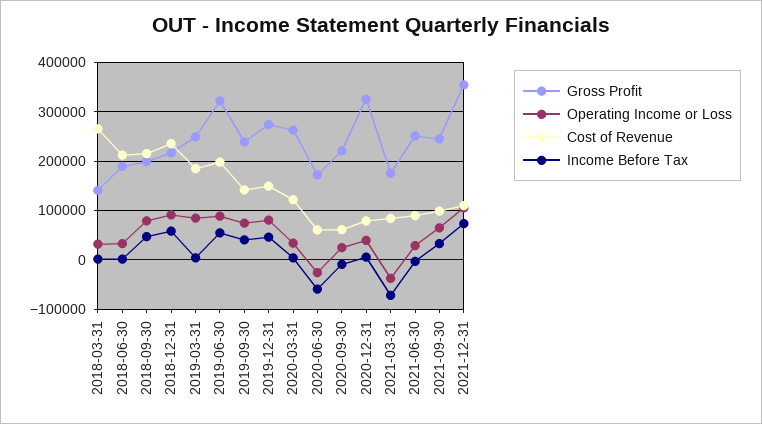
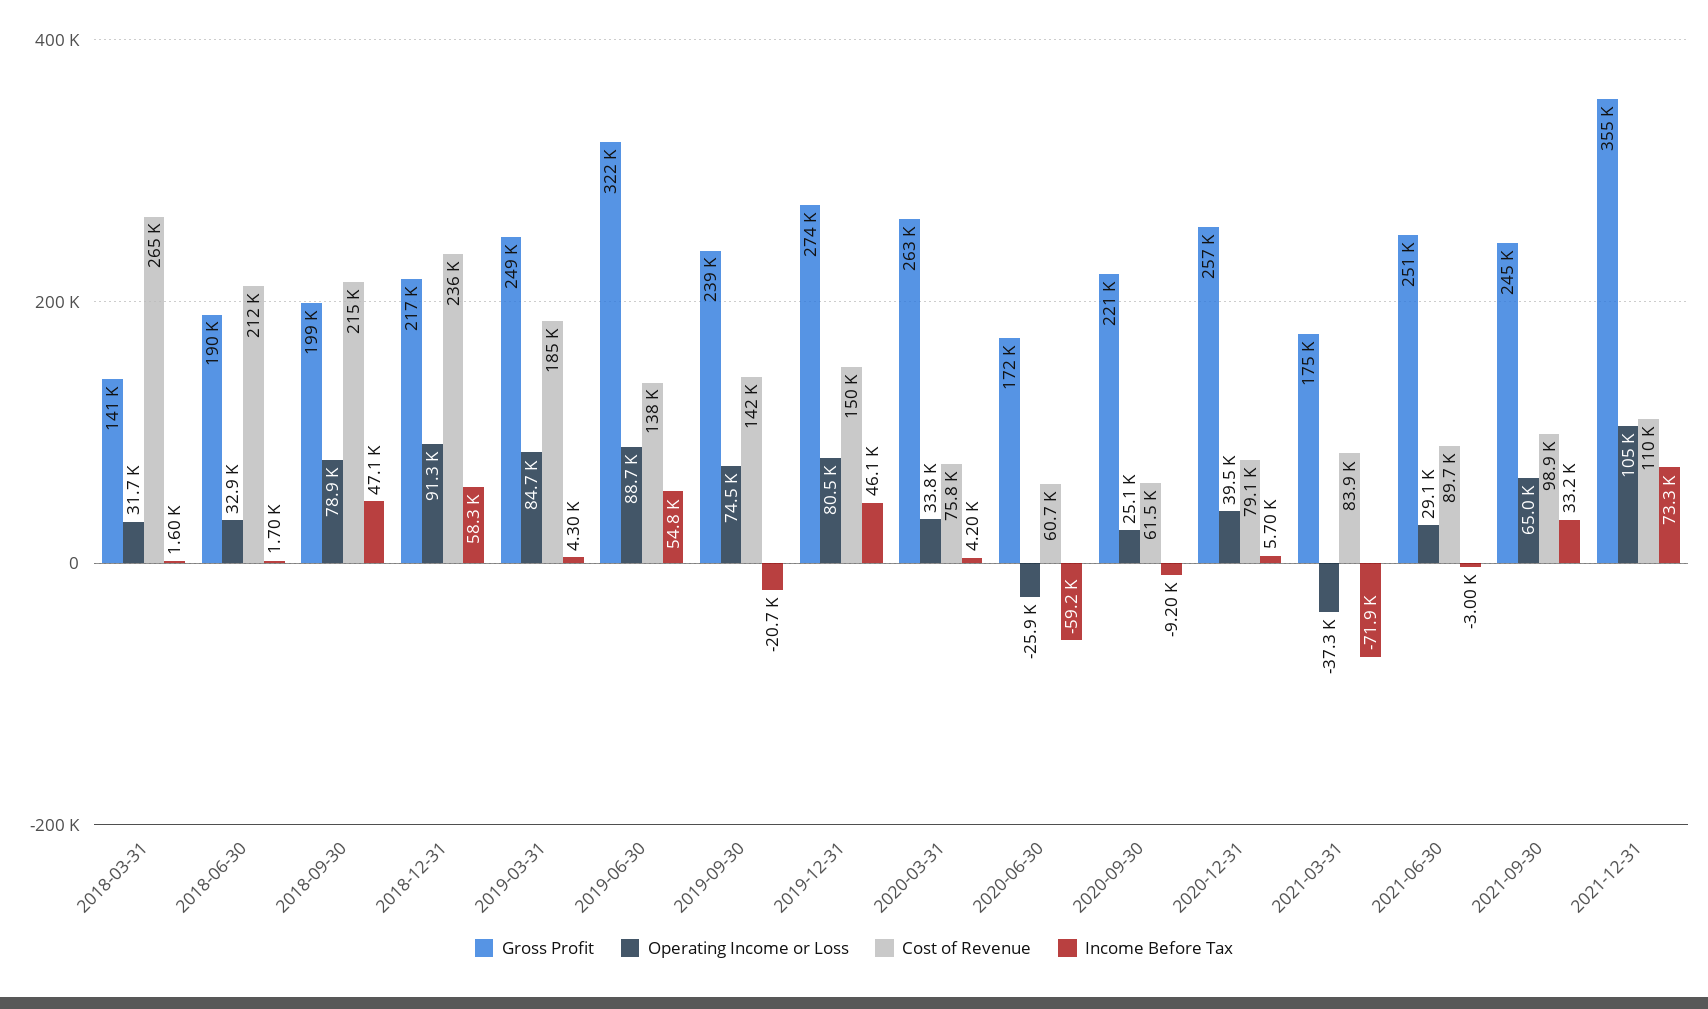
Cost of Revenue, 2019-06-30: 200000 -> 138000
Income Before Tax, 2019-09-30: 40000 -> -20700
Cost of Revenue, 2020-03-31: 120000 -> 75800
Gross Profit, 2020-12-31: 320000 -> 257000

